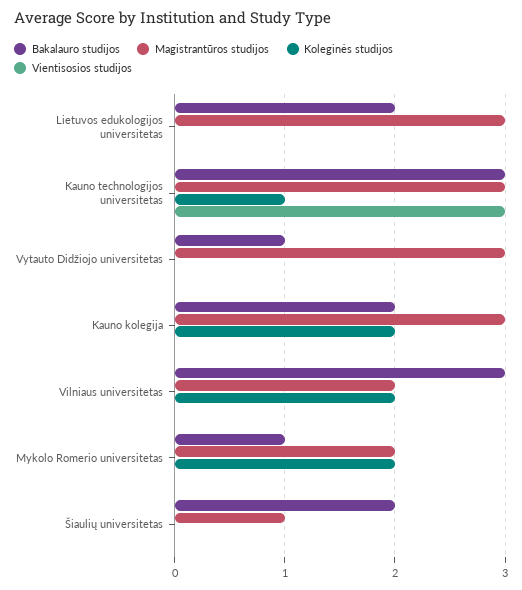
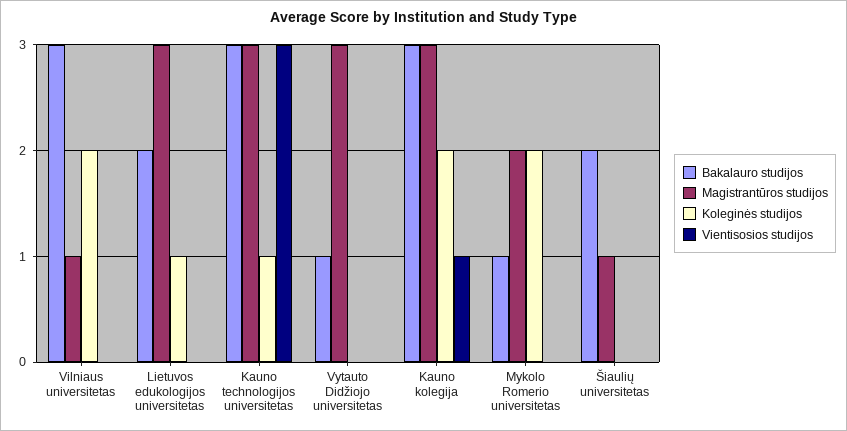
Koleginės studijos, Lietuvos edukologijos universitetas: 0 -> 1
Bakalauro studijos, Kauno kolegija: 2 -> 3
Vientisosios studijos, Kauno kolegija: 0 -> 1
Magistrantūros studijos, Vilniaus universitetas: 2 -> 1

